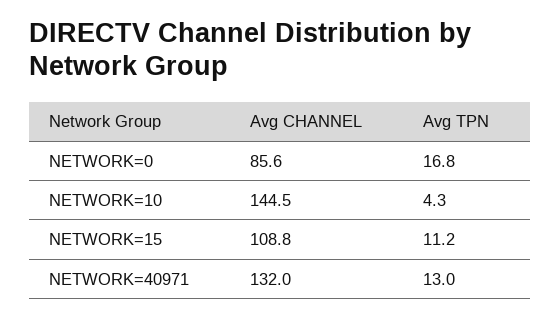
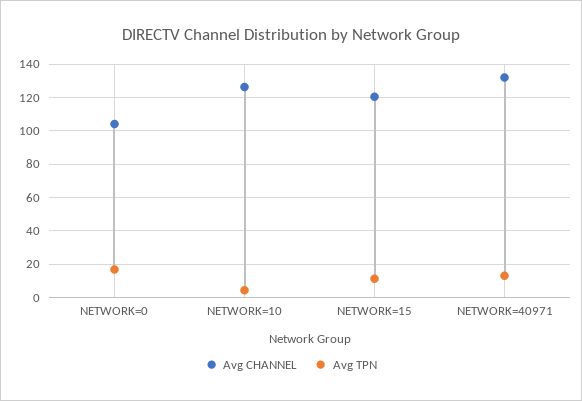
Avg CHANNEL, NETWORK=0: 85.6 -> 105
Avg CHANNEL, NETWORK=10: 144.5 -> 125
Avg CHANNEL, NETWORK=15: 108.8 -> 120

